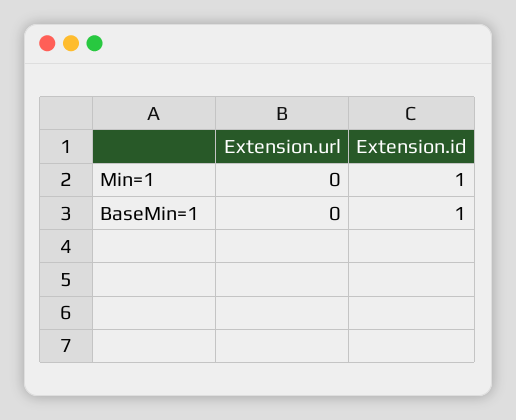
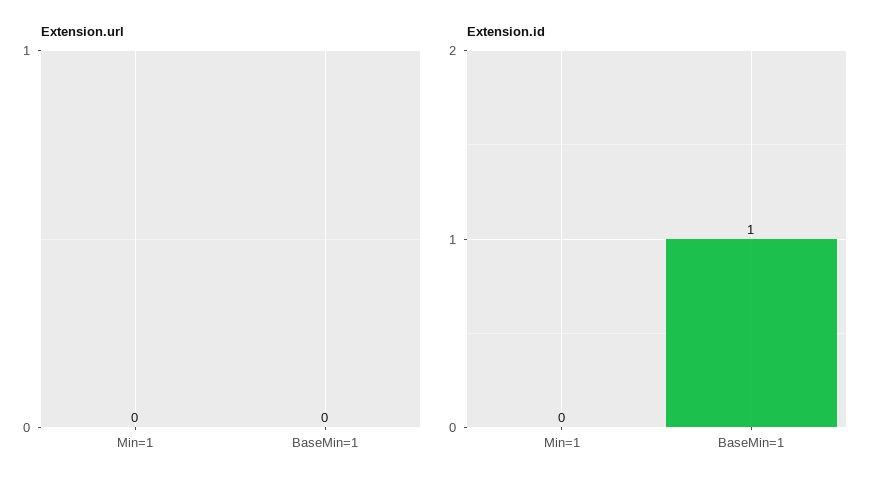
Extension.id, Min=1: 1 -> 0

